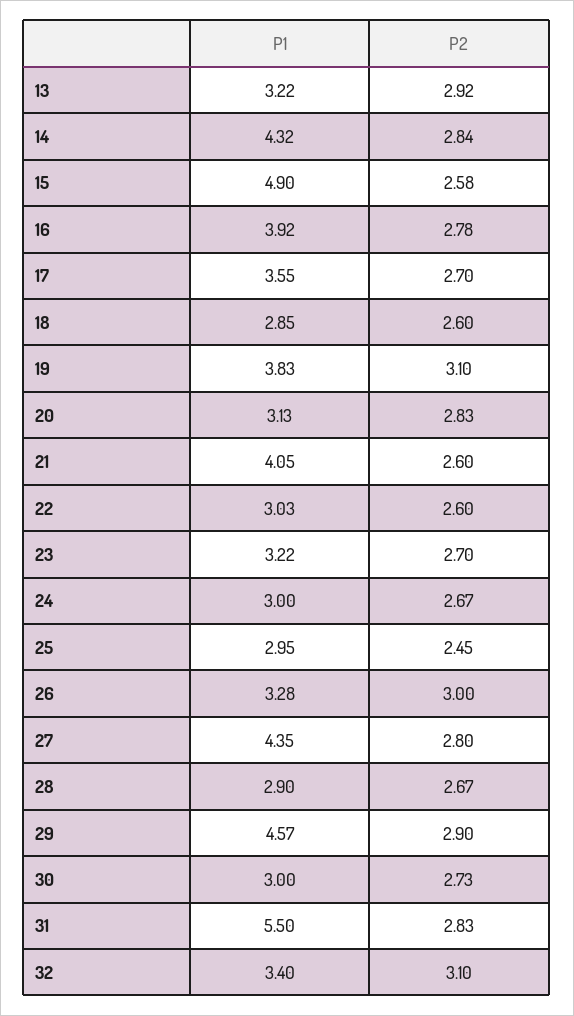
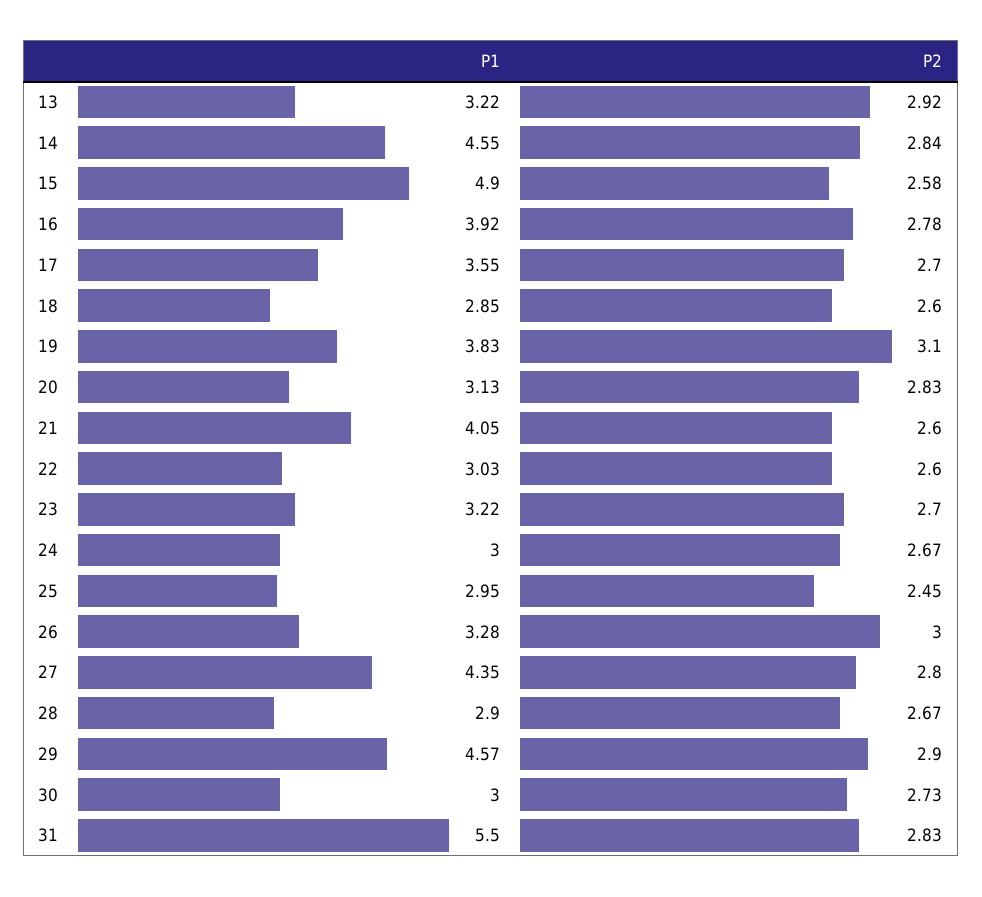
P1, 14: 4.32 -> 4.55
P1, 32: 3.4 -> none
P2, 32: 3.1 -> none

